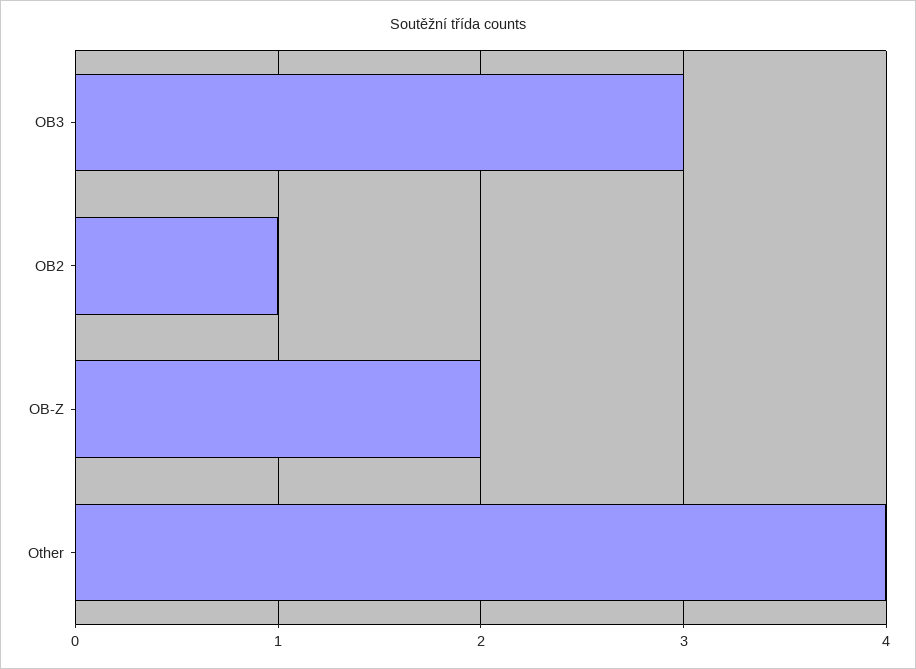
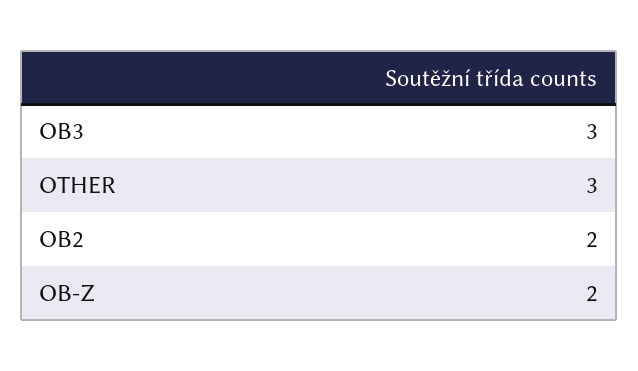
OB2: 1 -> 2
Other: 4 -> 3

